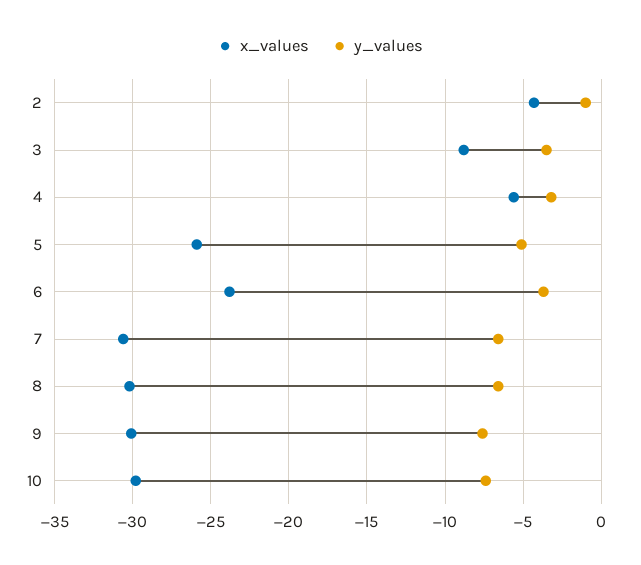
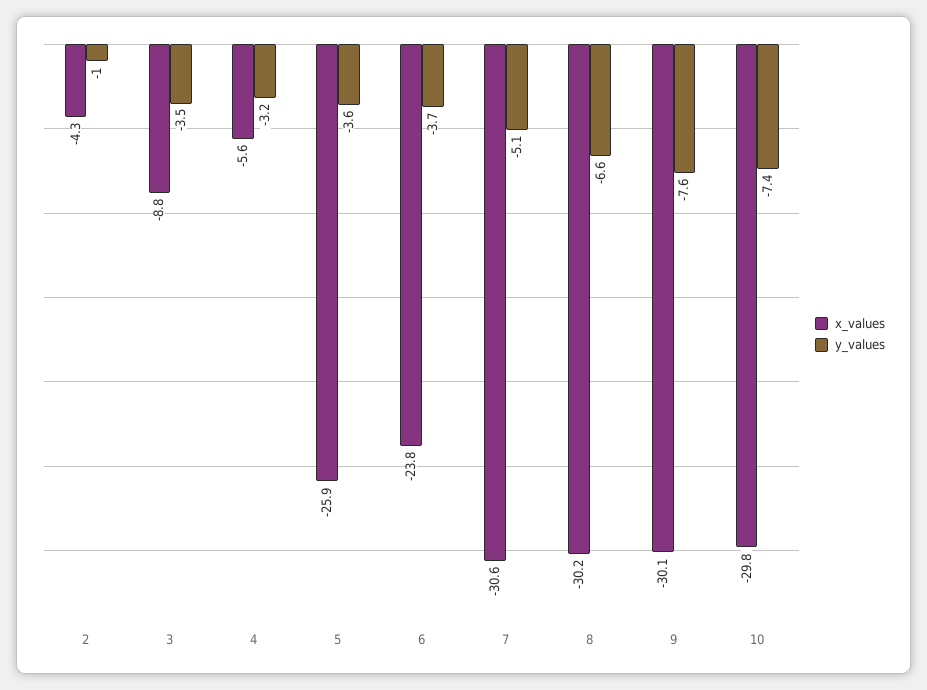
y_values, 5: -5 -> -3.6
y_values, 7: -6.5 -> -5.1

